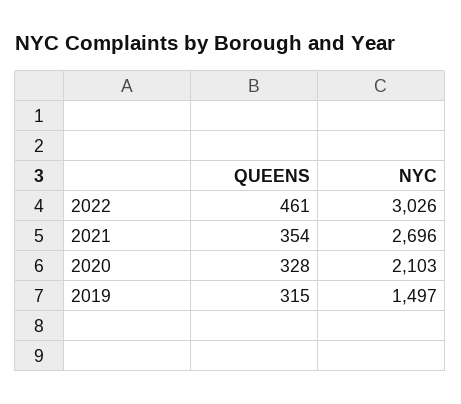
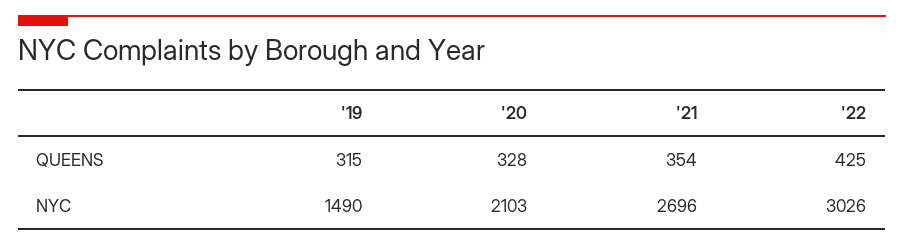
QUEENS, 2022: 461 -> 425
NYC, 2019: 1497 -> 1490

